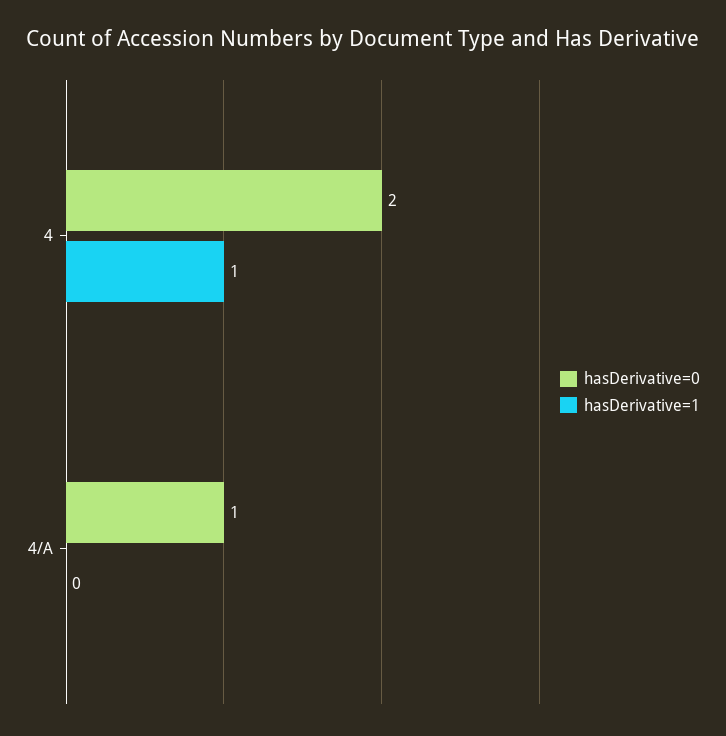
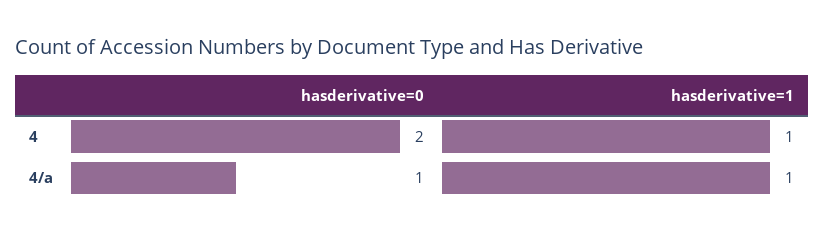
hasDerivative=1, 4/A: 0 -> 1

